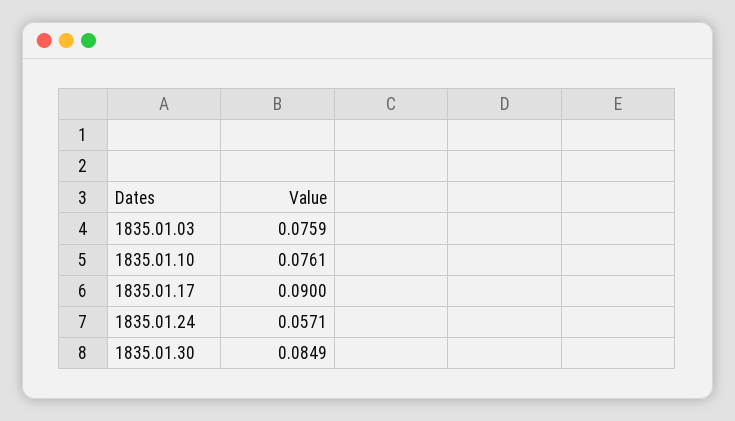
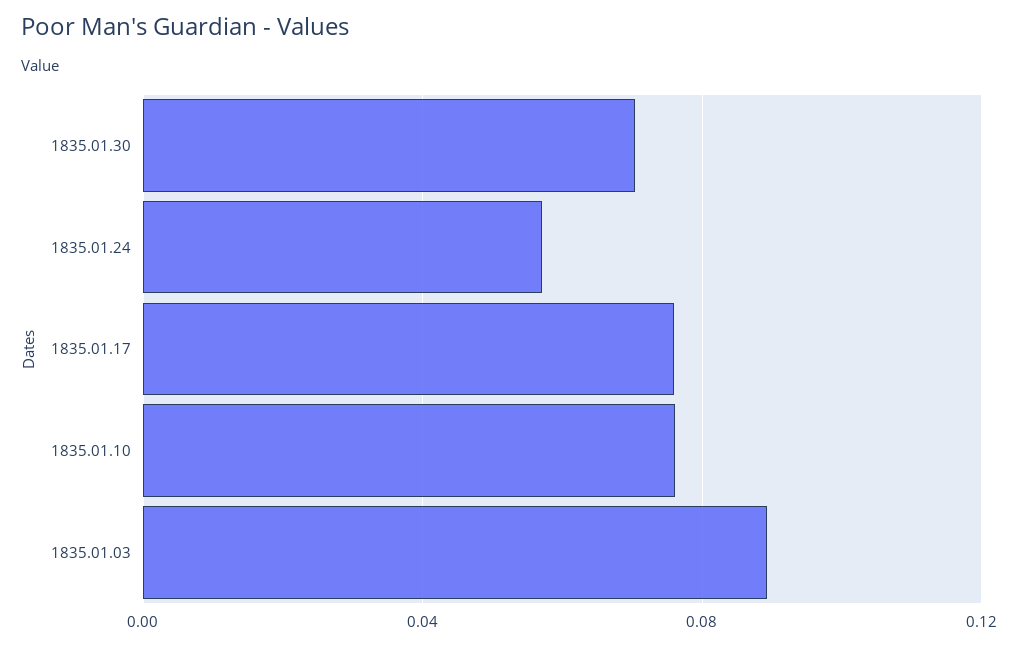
1835.01.03: 0.0759 -> 0.09
1835.01.17: 0.09 -> 0.075
1835.01.30: 0.0849 -> 0.07

